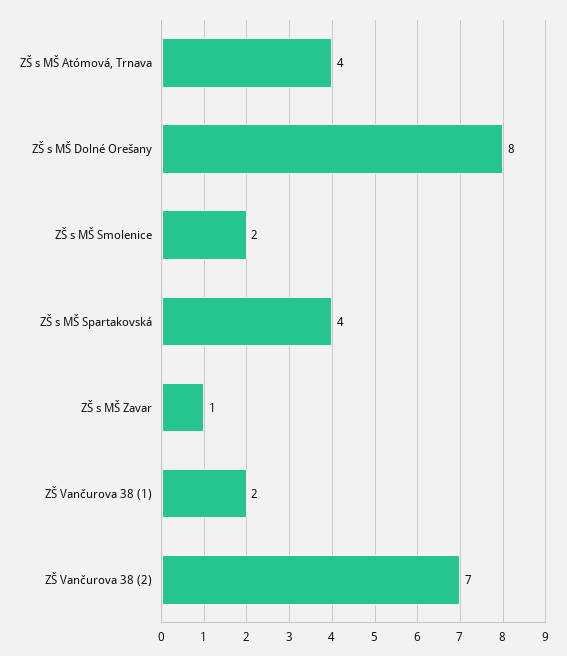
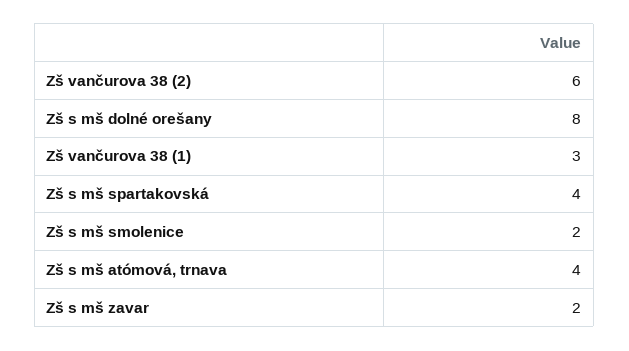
ZŠ s MŠ Zavar: 1 -> 2
ZŠ Vančurova 38 (1): 2 -> 3
ZŠ Vančurova 38 (2): 7 -> 6

